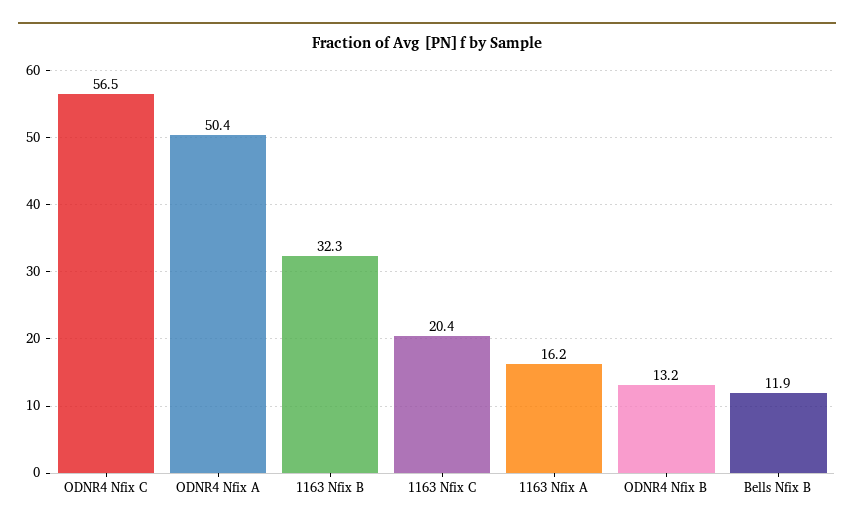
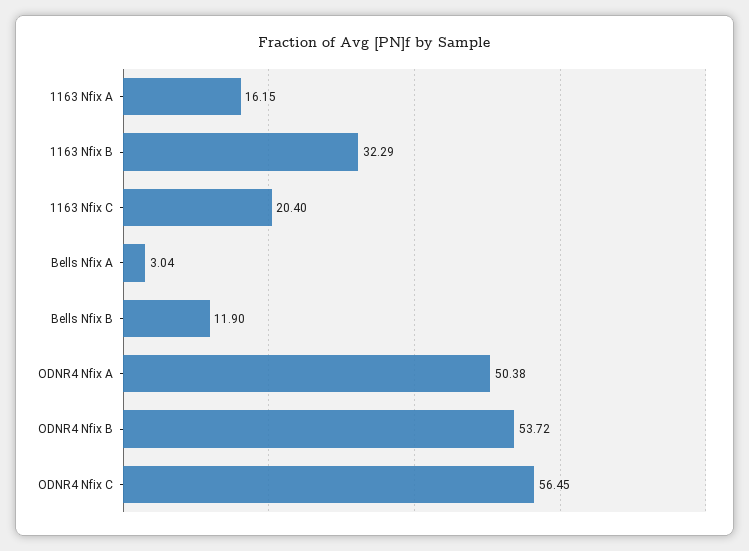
ODNR4 Nfix B: 13.2 -> 53.72
Bells Nfix A: none -> 3.04

